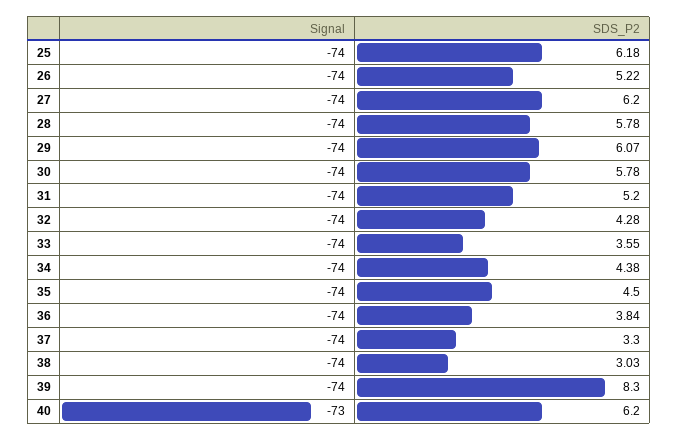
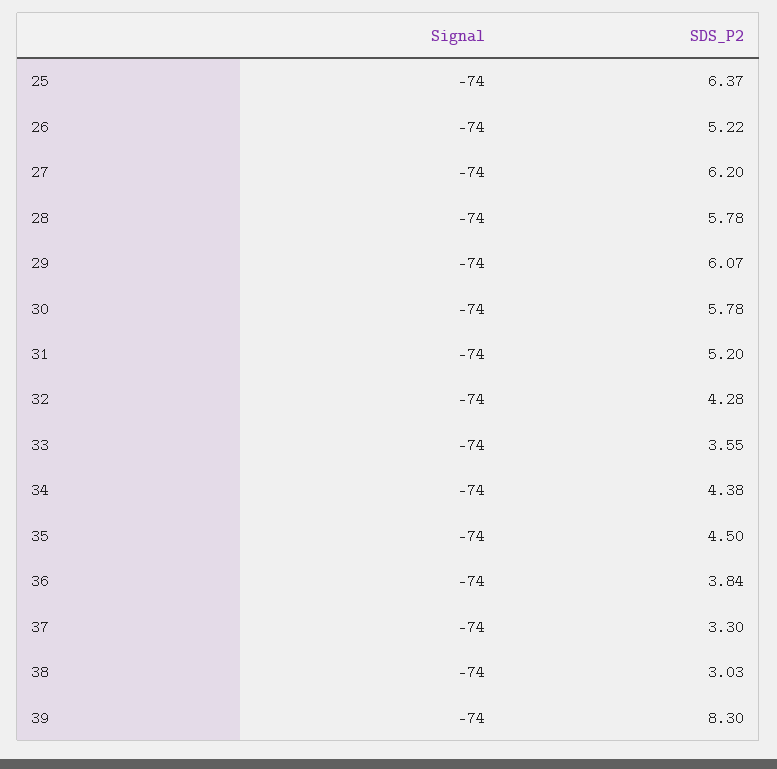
SDS_P2, 25: 6.18 -> 6.37
Signal, 40: -73 -> none
SDS_P2, 40: 6.2 -> none

